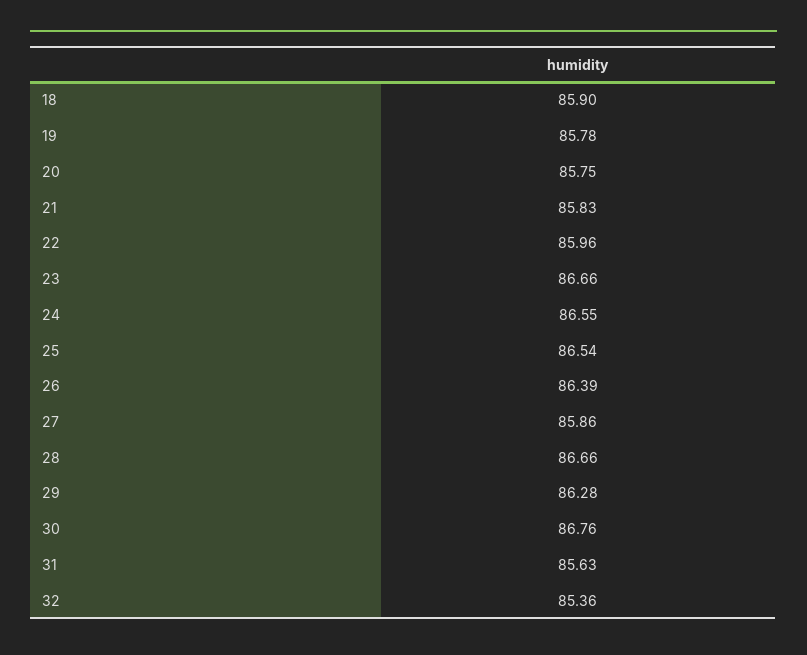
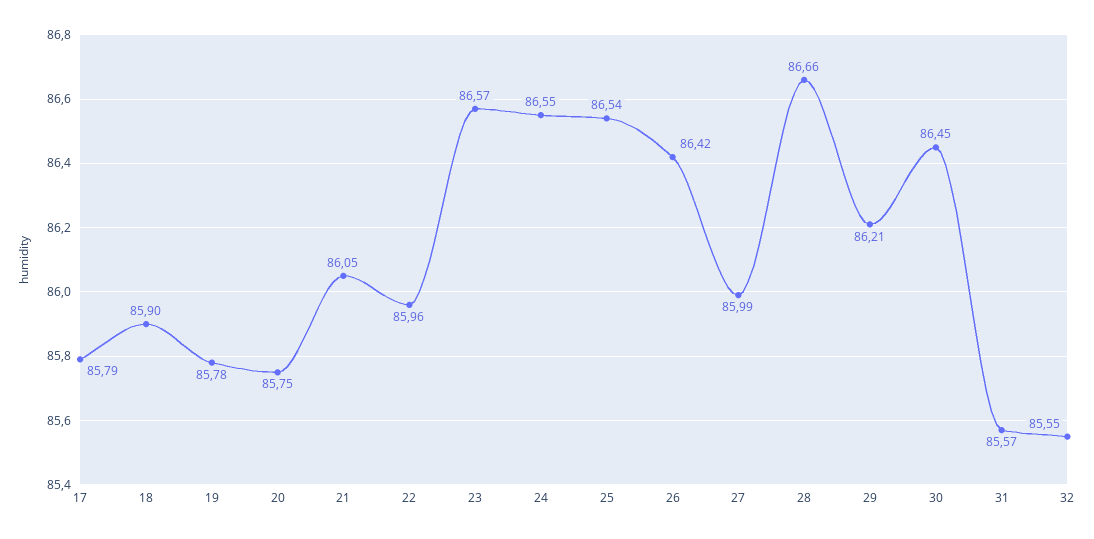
21: 85.83 -> 86.05
23: 86.66 -> 86.57
26: 86.39 -> 86.42
27: 85.86 -> 85.99
29: 86.28 -> 86.21
30: 86.76 -> 86.45
31: 85.63 -> 85.57
32: 85.36 -> 85.55
17: none -> 85.79

